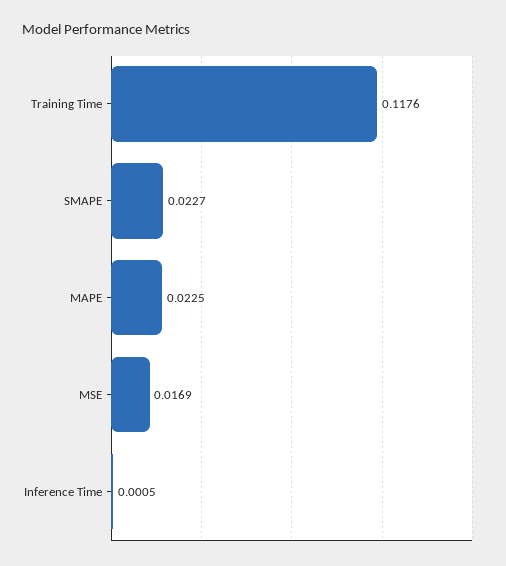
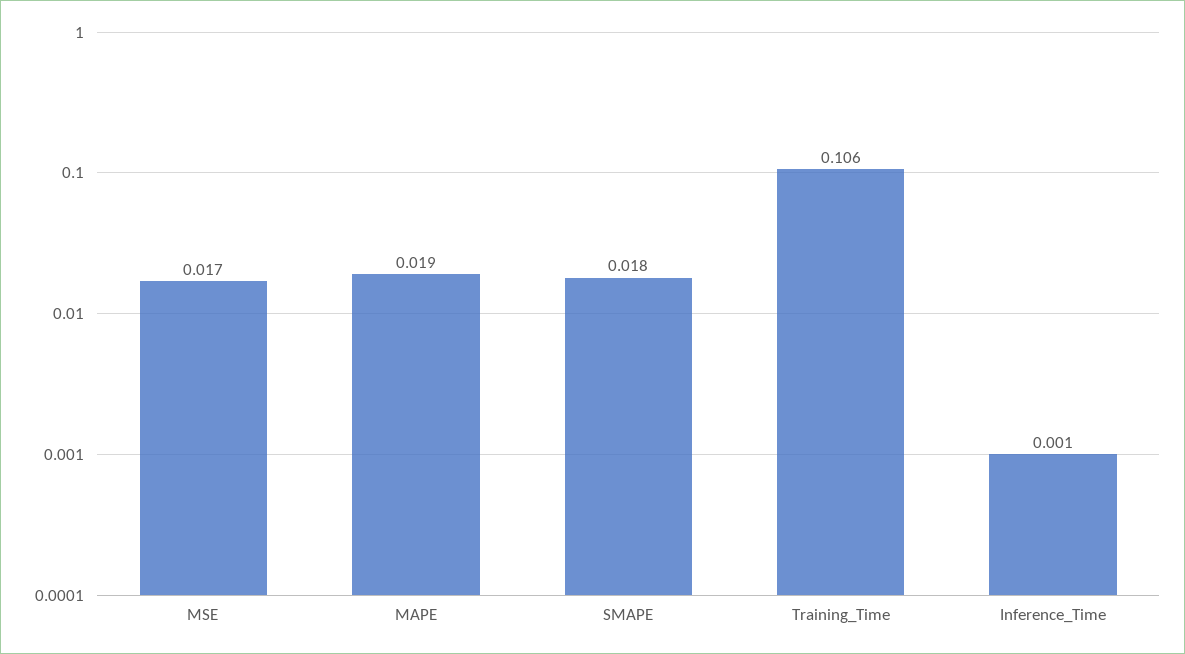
Training Time: 0.1176 -> 0.106
SMAPE: 0.0227 -> 0.018
MAPE: 0.0225 -> 0.019

